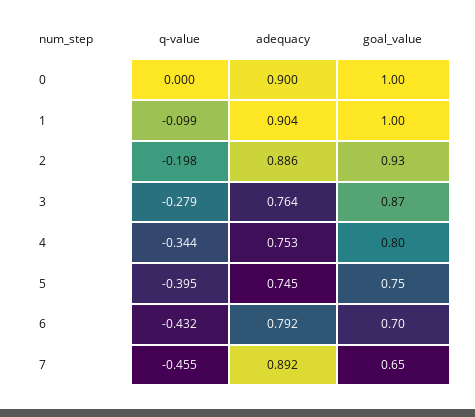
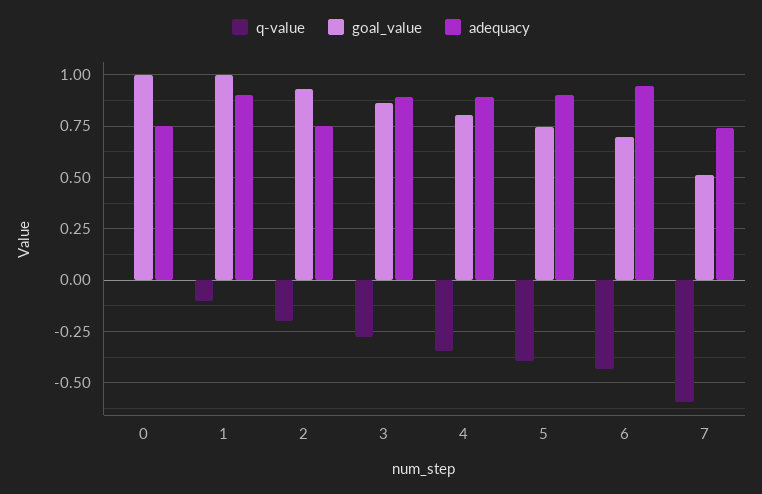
adequacy, 0: 0.9 -> 0.75
adequacy, 2: 0.886 -> 0.75
adequacy, 3: 0.764 -> 0.9
adequacy, 4: 0.753 -> 0.9
adequacy, 5: 0.745 -> 0.9
adequacy, 6: 0.792 -> 0.95
q-value, 7: -0.455 -> -0.6
adequacy, 7: 0.892 -> 0.75
goal_value, 7: 0.65 -> 0.5

